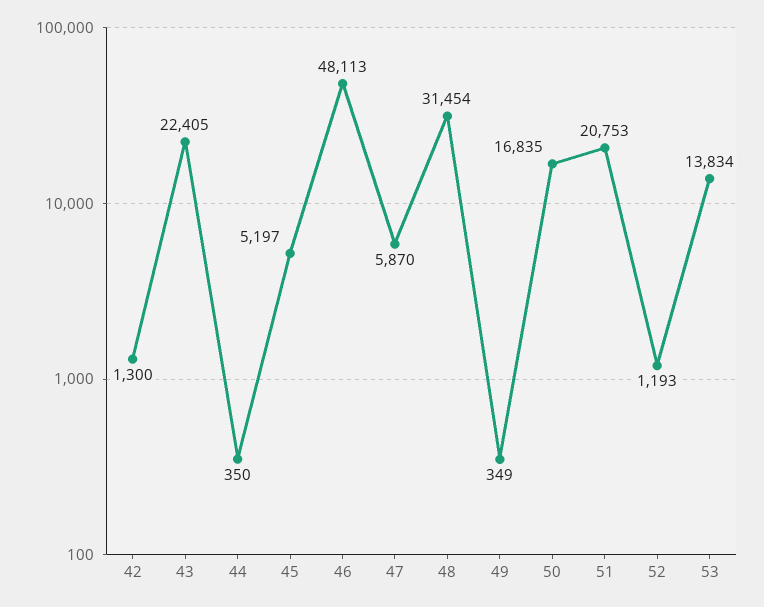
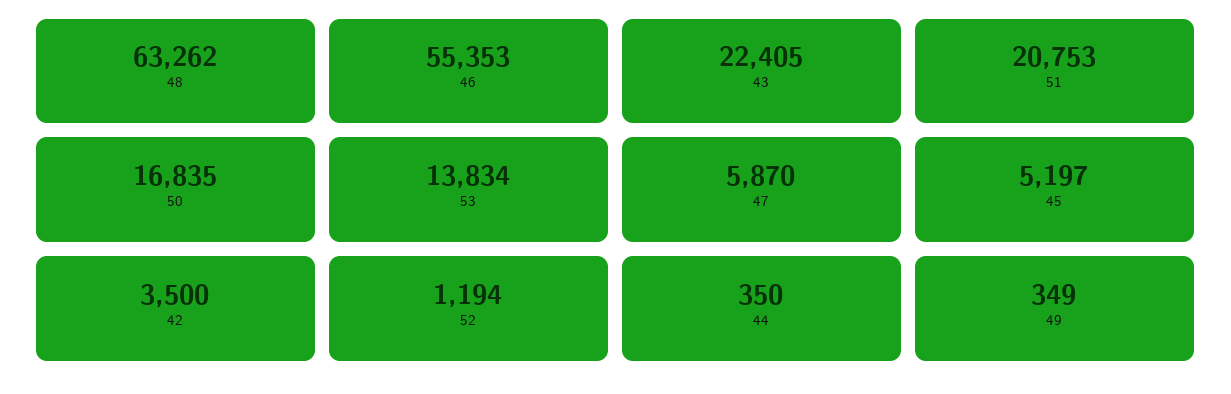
42: 1300 -> 3500
46: 48113 -> 55353
48: 31454 -> 63262
52: 1193 -> 1194

